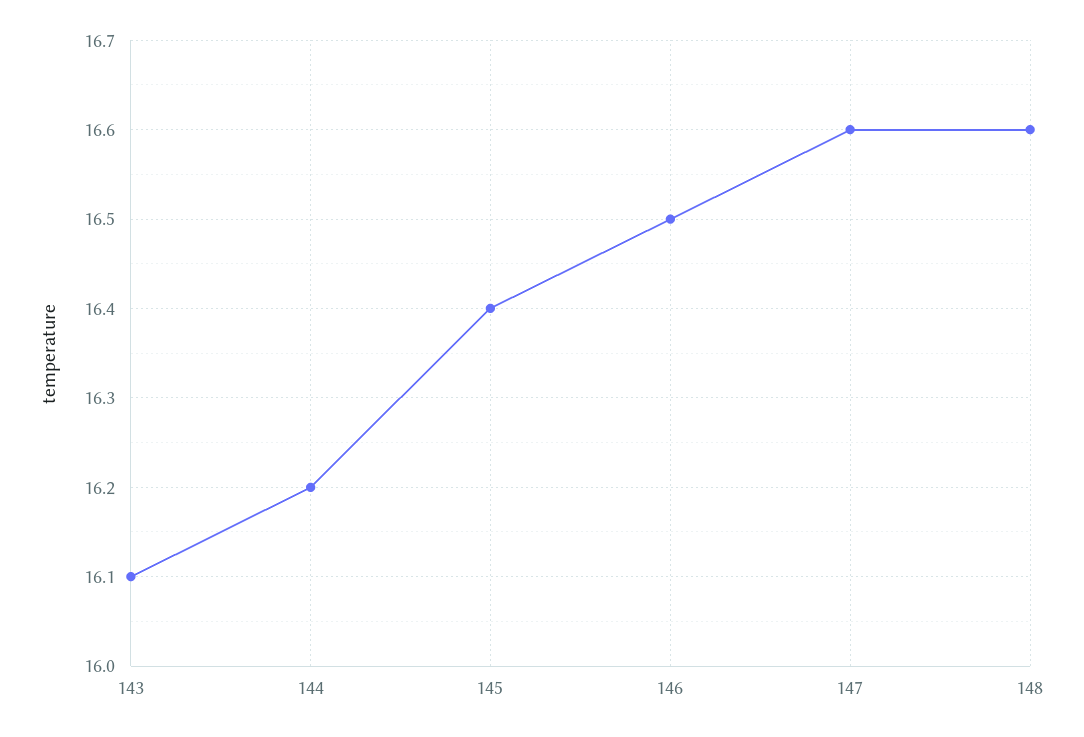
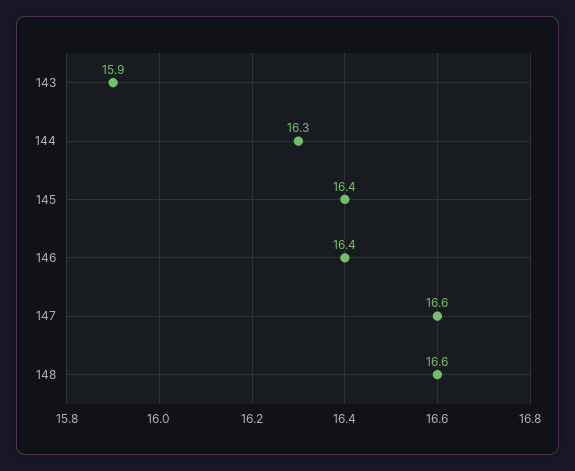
143: 16.1 -> 15.9
144: 16.2 -> 16.3
146: 16.5 -> 16.4

